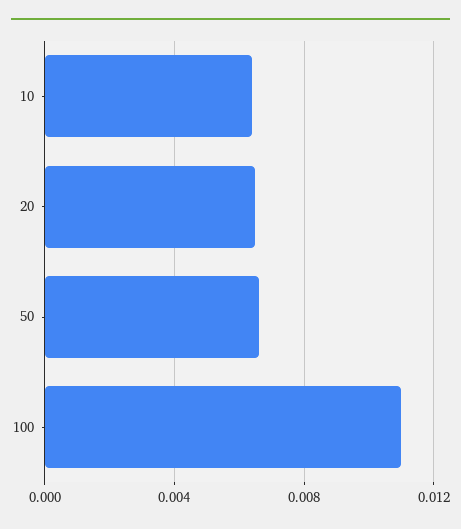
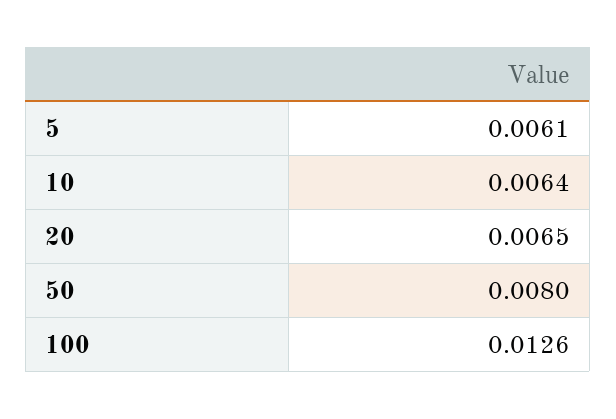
50: 0.0065 -> 0.008
100: 0.011 -> 0.0126
5: none -> 0.0061

